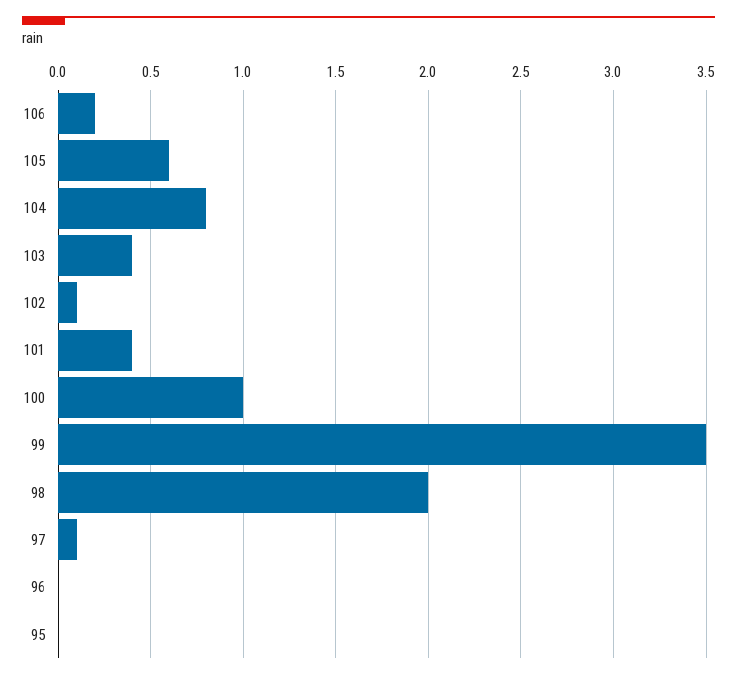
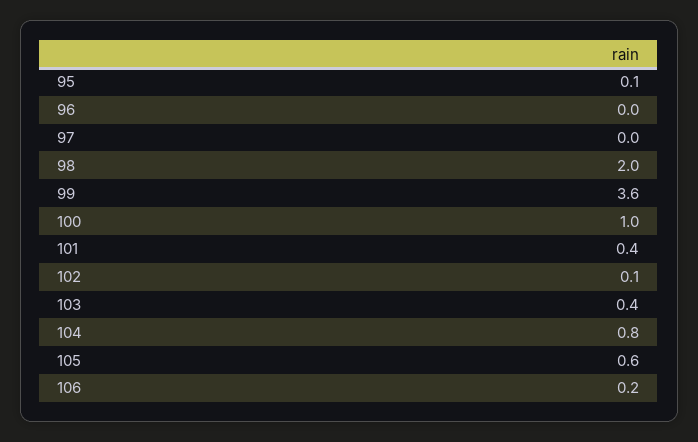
99: 3.5 -> 3.6
97: 0.1 -> 0
95: 0 -> 0.1

